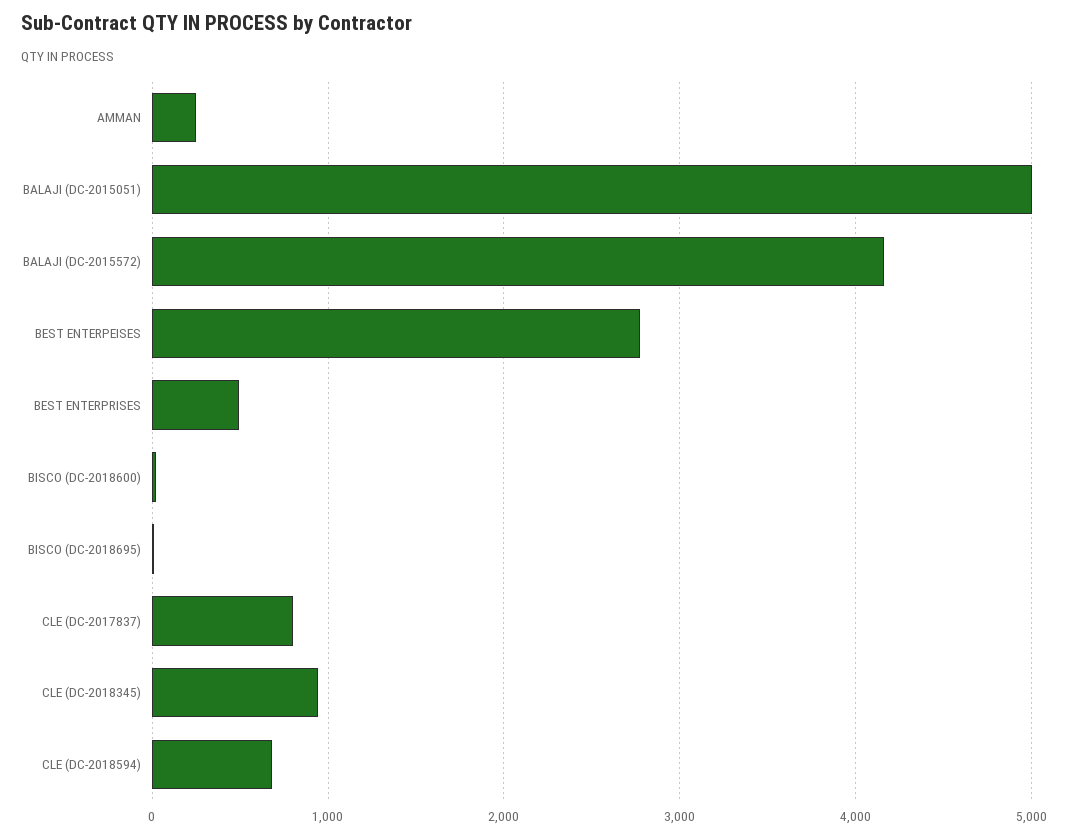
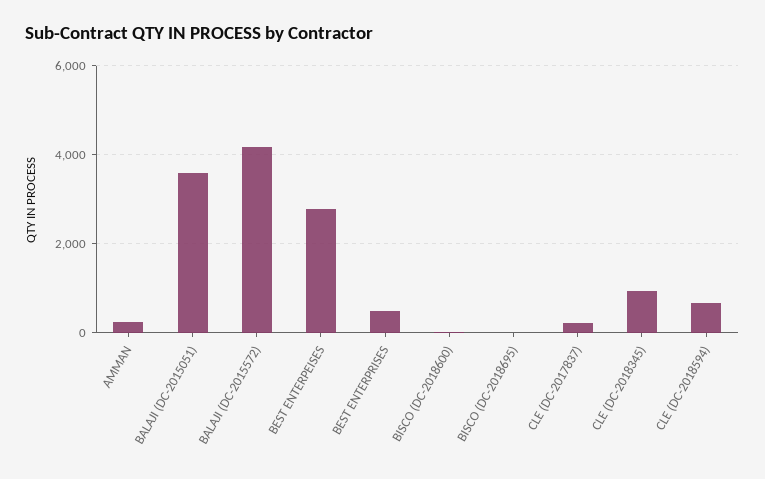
BALAJI (DC-2015051): 5000 -> 3600
CLE (DC-2017837): 800 -> 200

